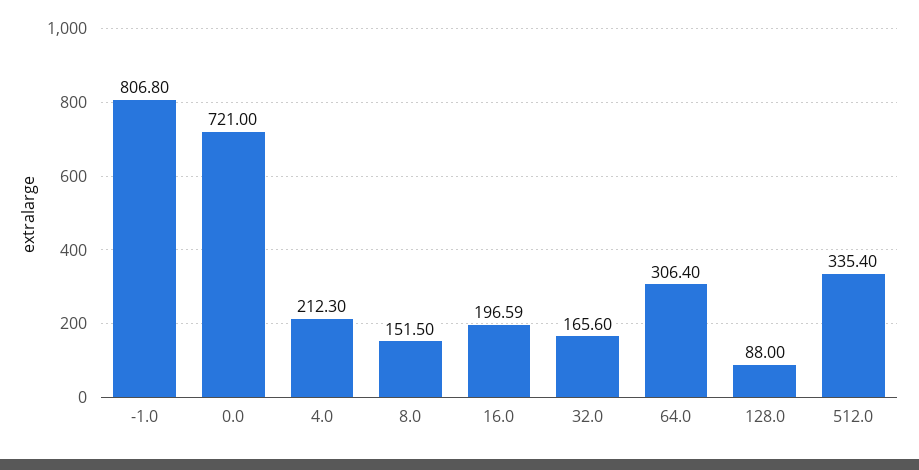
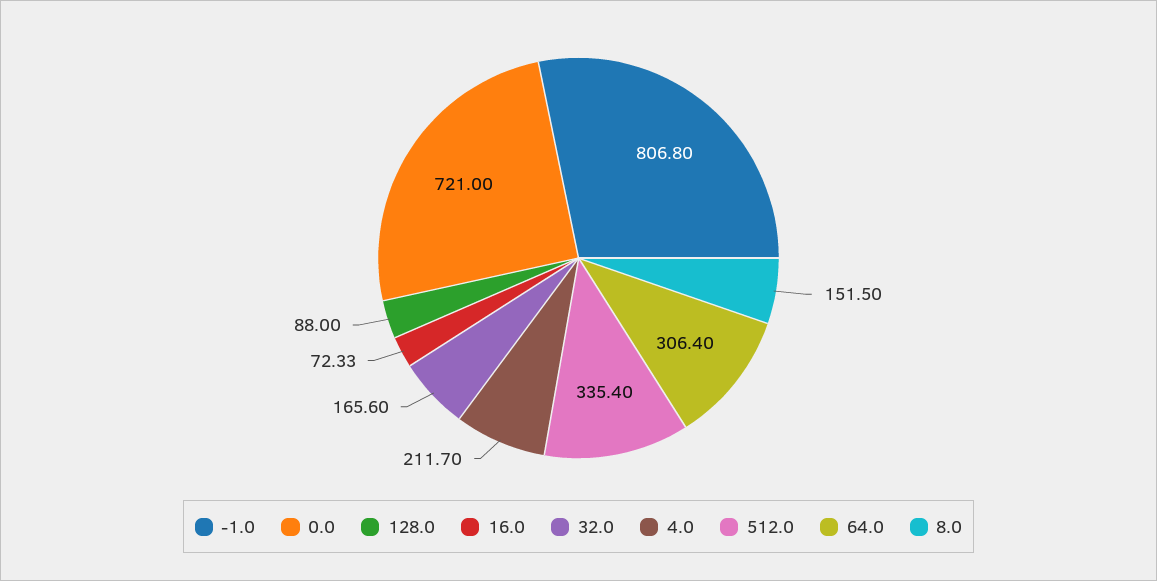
4.0: 212.3 -> 211.7
16.0: 196.59 -> 72.33

